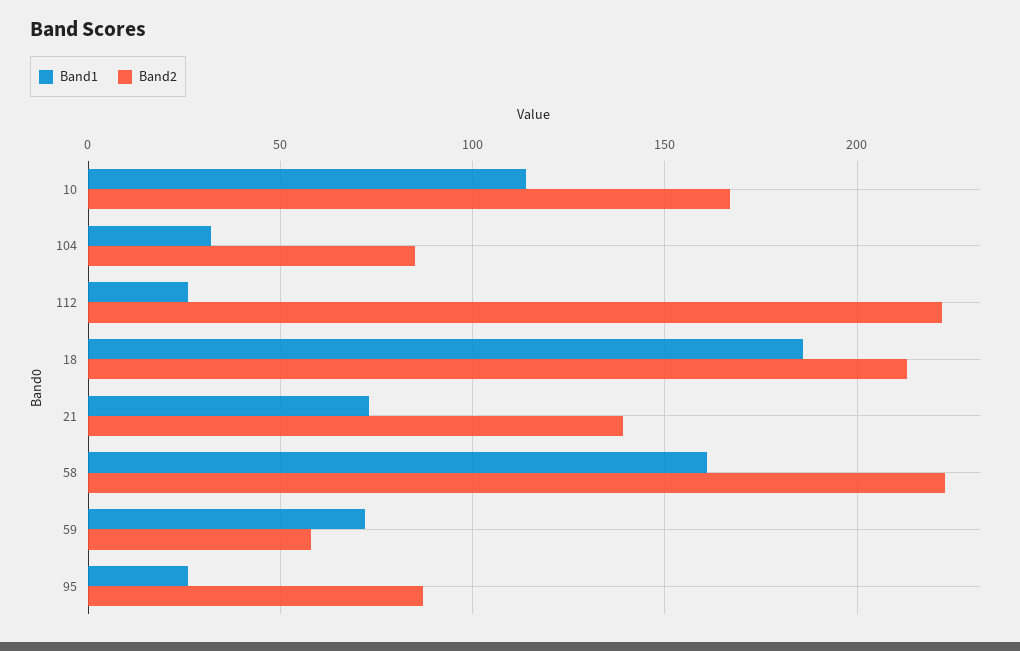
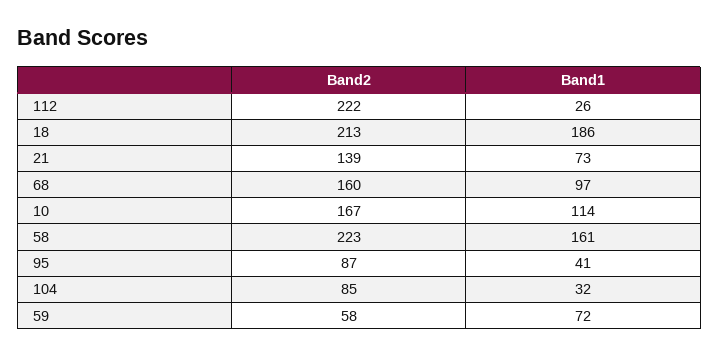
Band1, 95: 25 -> 41
Band2, 68: none -> 160
Band1, 68: none -> 97

